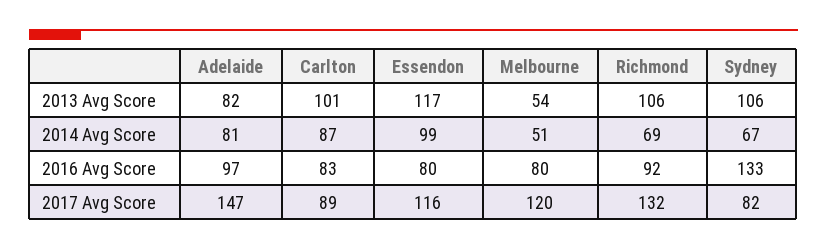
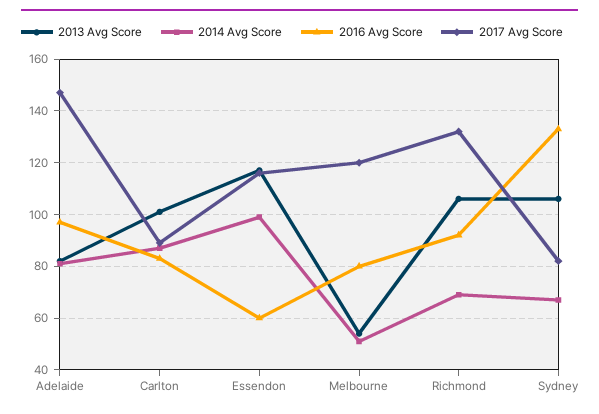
2016 Avg Score, Essendon: 80 -> 60

